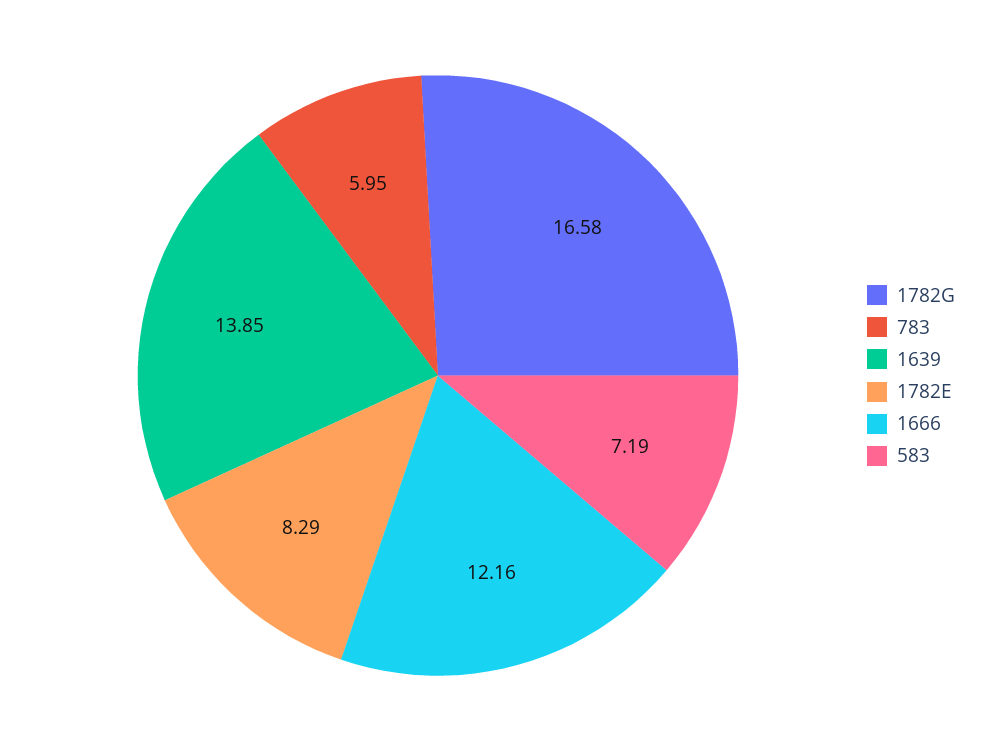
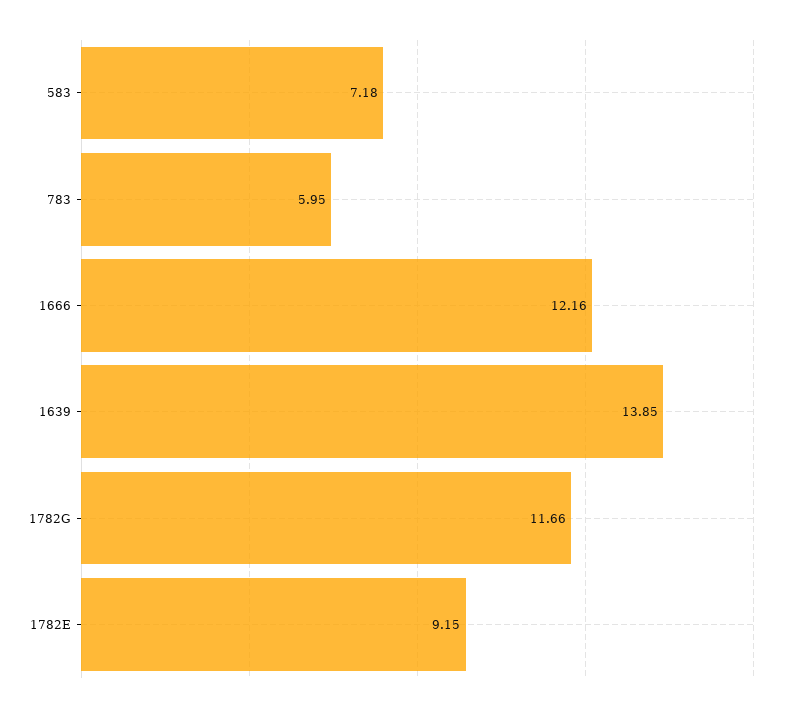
1782G: 16.58 -> 11.66
1782E: 8.29 -> 9.15
583: 7.19 -> 7.18

